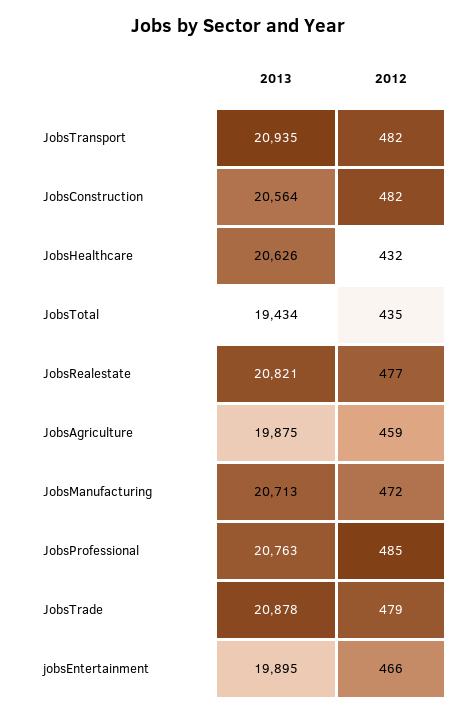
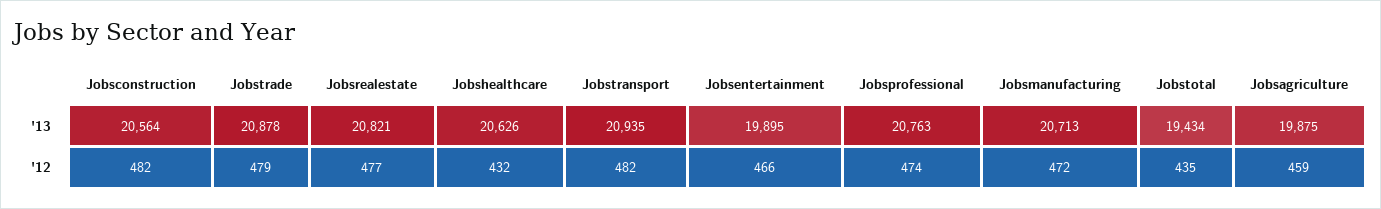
2012, JobsProfessional: 485 -> 474

